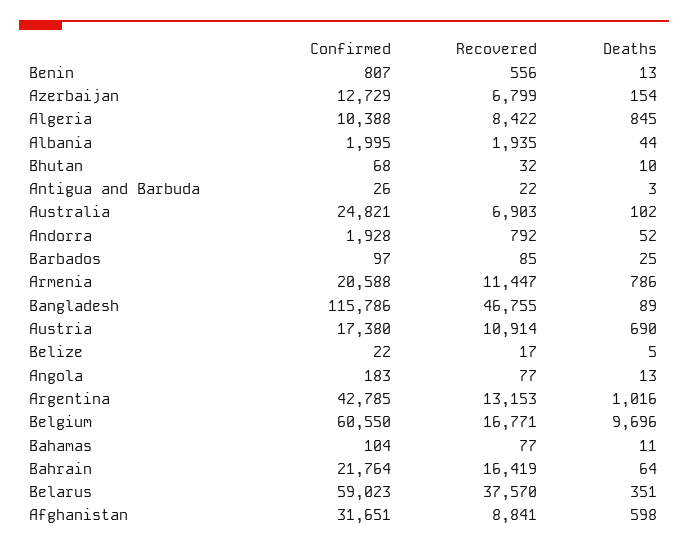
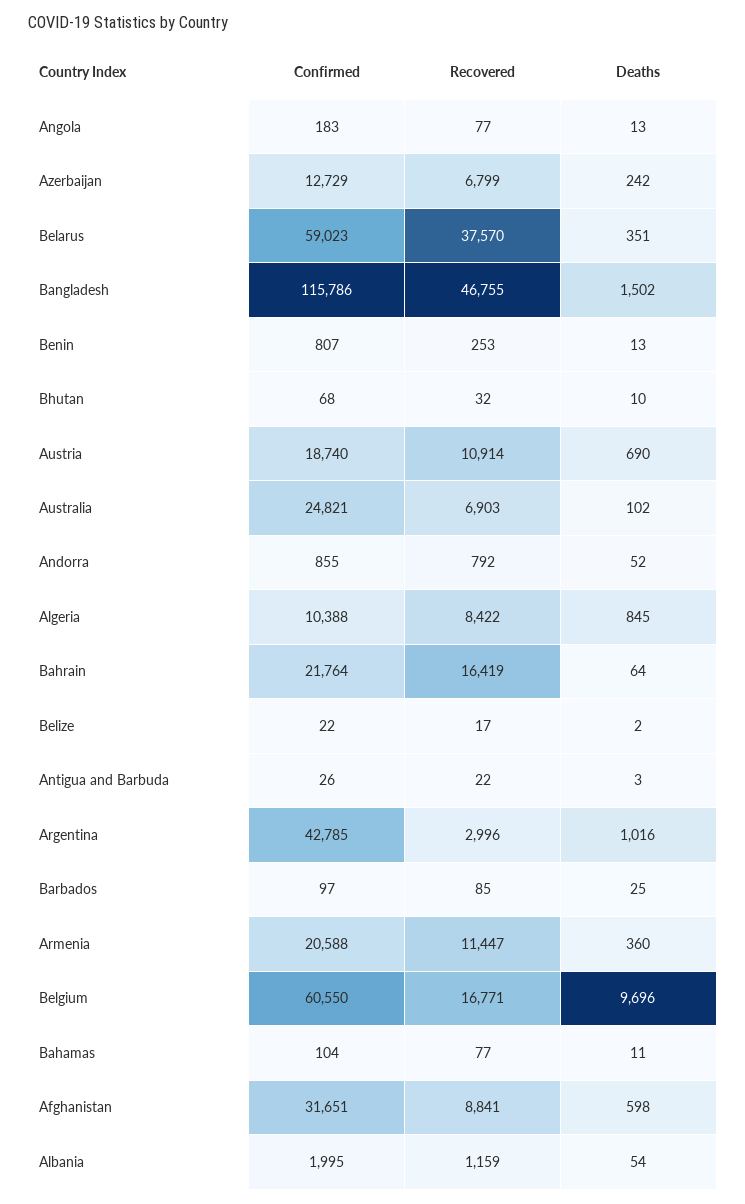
Recovered, Benin: 556 -> 253
Deaths, Azerbaijan: 154 -> 242
Recovered, Albania: 1935 -> 1159
Deaths, Albania: 44 -> 54
Confirmed, Andorra: 1928 -> 855
Deaths, Armenia: 786 -> 360
Deaths, Bangladesh: 89 -> 1502
Confirmed, Austria: 17380 -> 18740
Deaths, Belize: 5 -> 2
Recovered, Argentina: 13153 -> 2996

